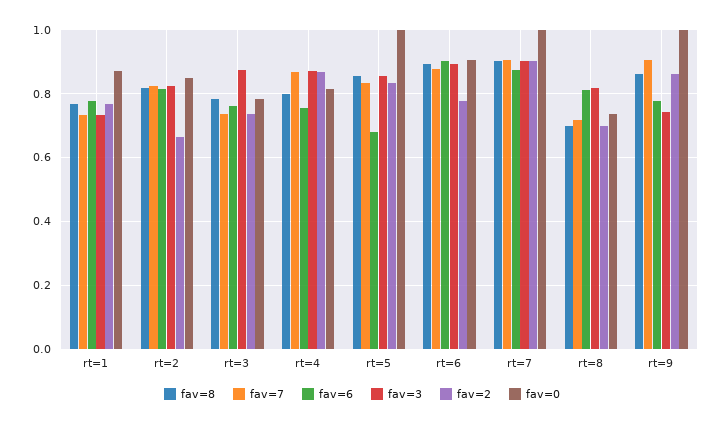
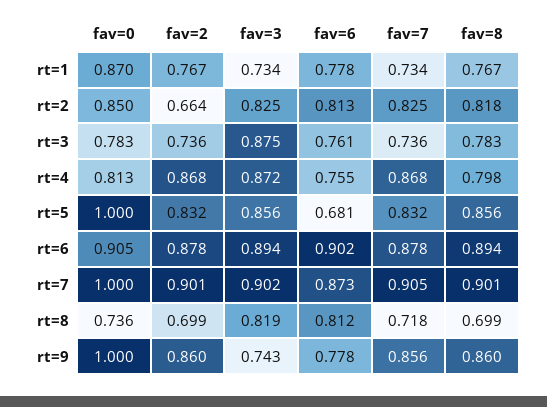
fav=2, rt=6: 0.78 -> 0.878
fav=7, rt=9: 0.9 -> 0.856

